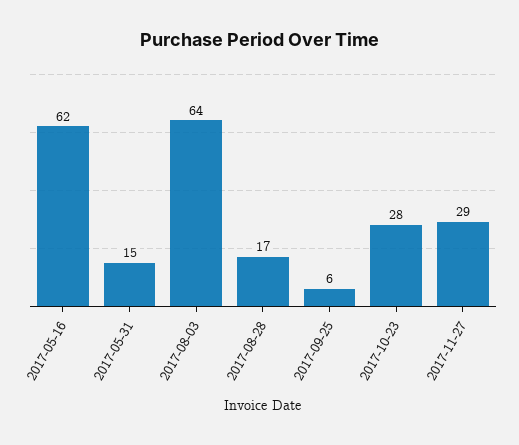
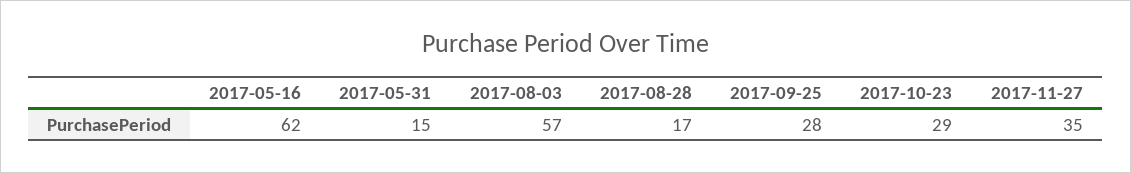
2017-08-03: 64 -> 57
2017-09-25: 6 -> 28
2017-10-23: 28 -> 29
2017-11-27: 29 -> 35

